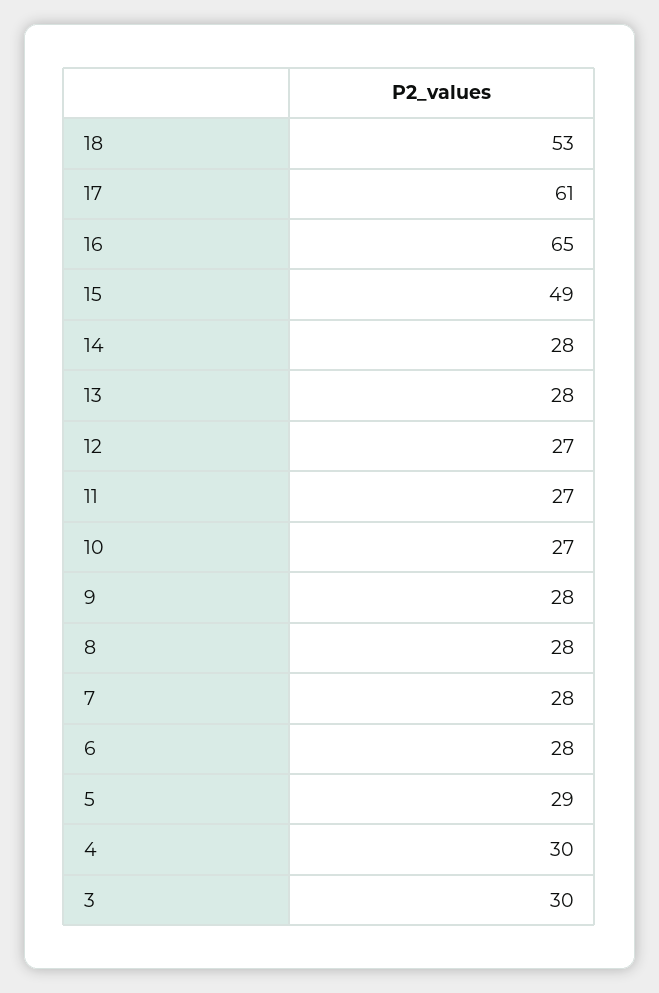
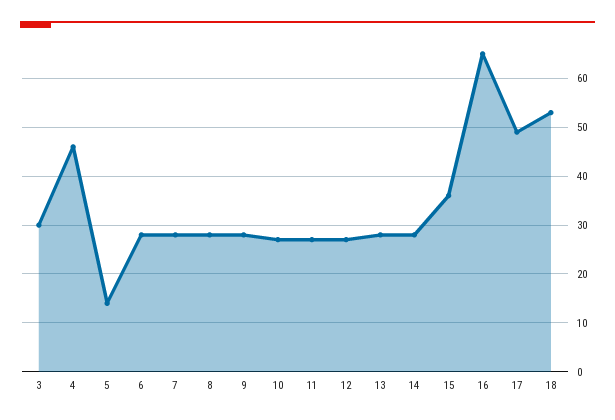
17: 61 -> 50
15: 49 -> 35
5: 29 -> 15
4: 30 -> 45

